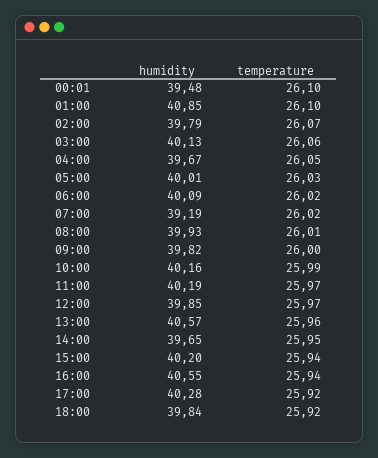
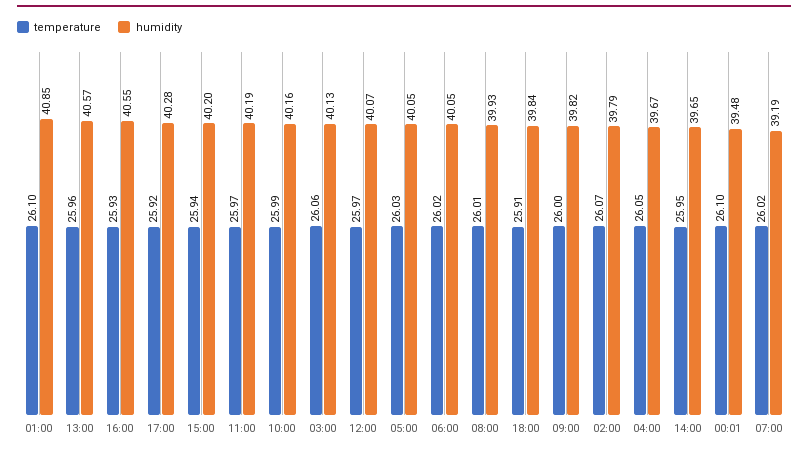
humidity, 05:00: 40.01 -> 40.05
humidity, 06:00: 40.09 -> 40.05
humidity, 12:00: 39.85 -> 40.07
temperature, 16:00: 25.94 -> 25.93
temperature, 18:00: 25.92 -> 25.91

